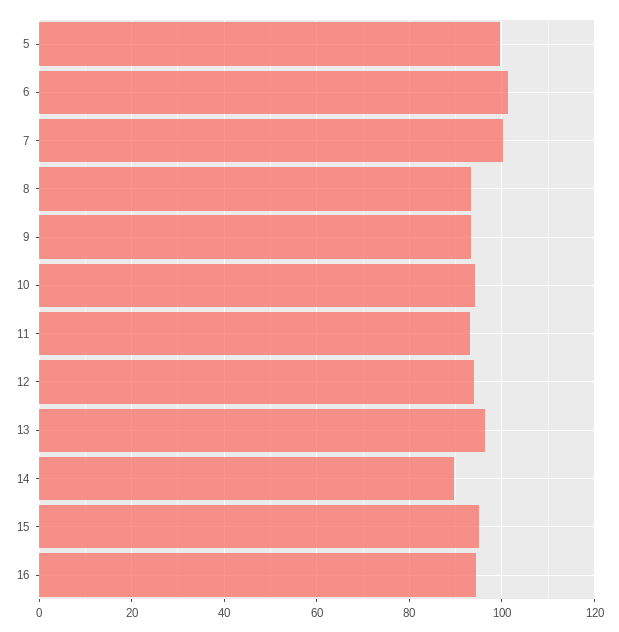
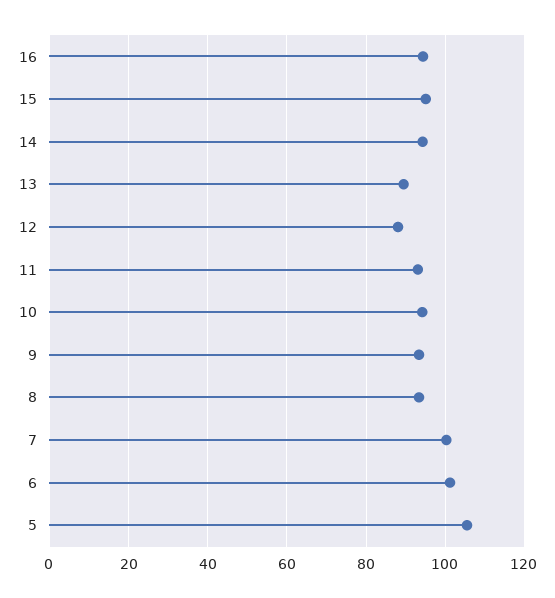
5: 100 -> 106
12: 94 -> 88
13: 96 -> 90
14: 90 -> 94

